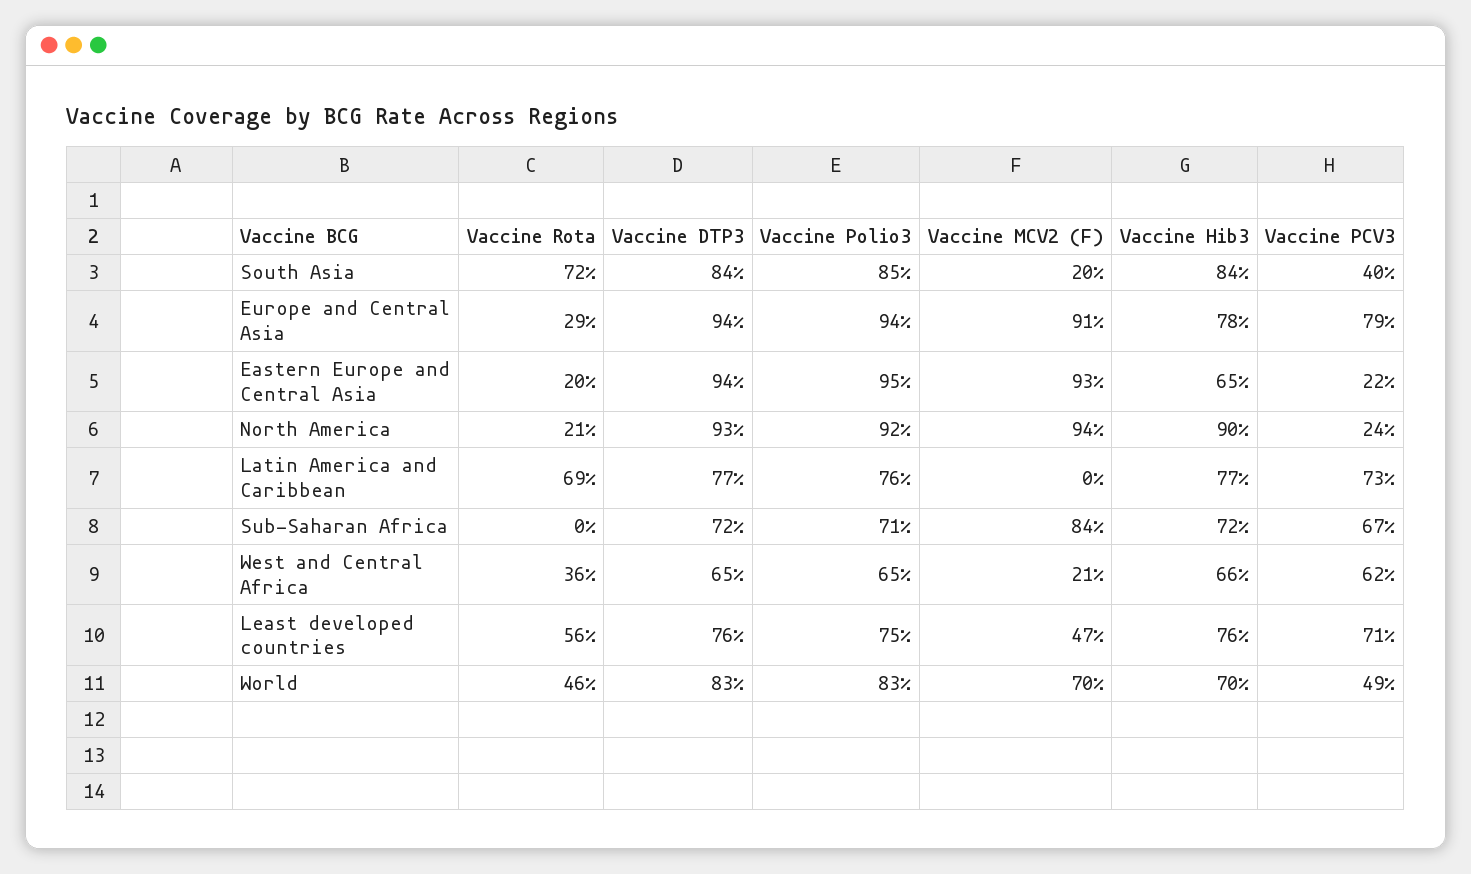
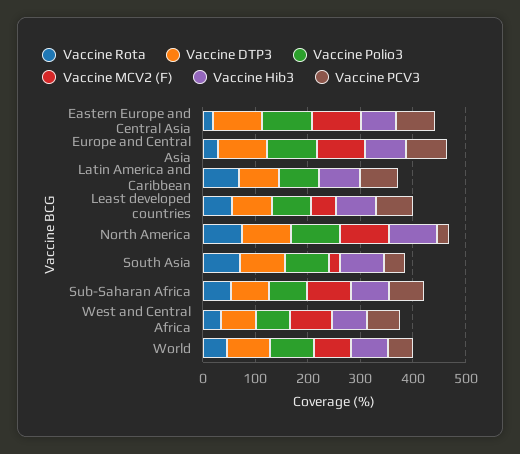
Vaccine PCV3, Eastern Europe and Central Asia: 22 -> 80
Vaccine Rota, North America: 21 -> 80
Vaccine Rota, Sub-Saharan Africa: 0 -> 60
Vaccine MCV2 (F), West and Central Africa: 21 -> 80

